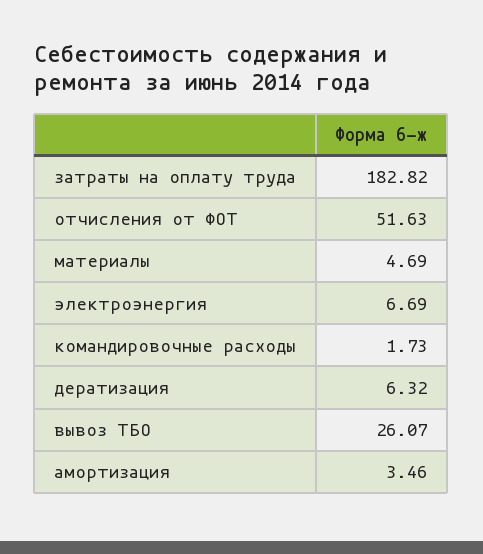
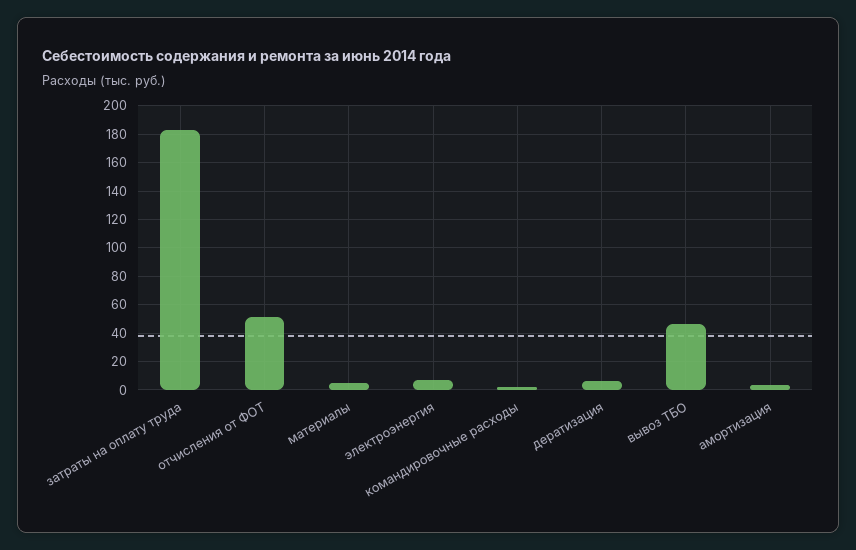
вывоз ТБО: 26.07 -> 45

